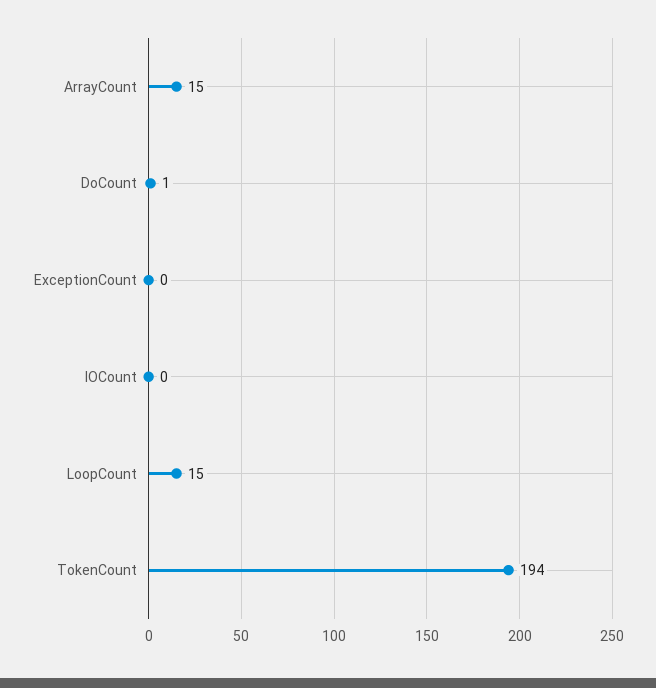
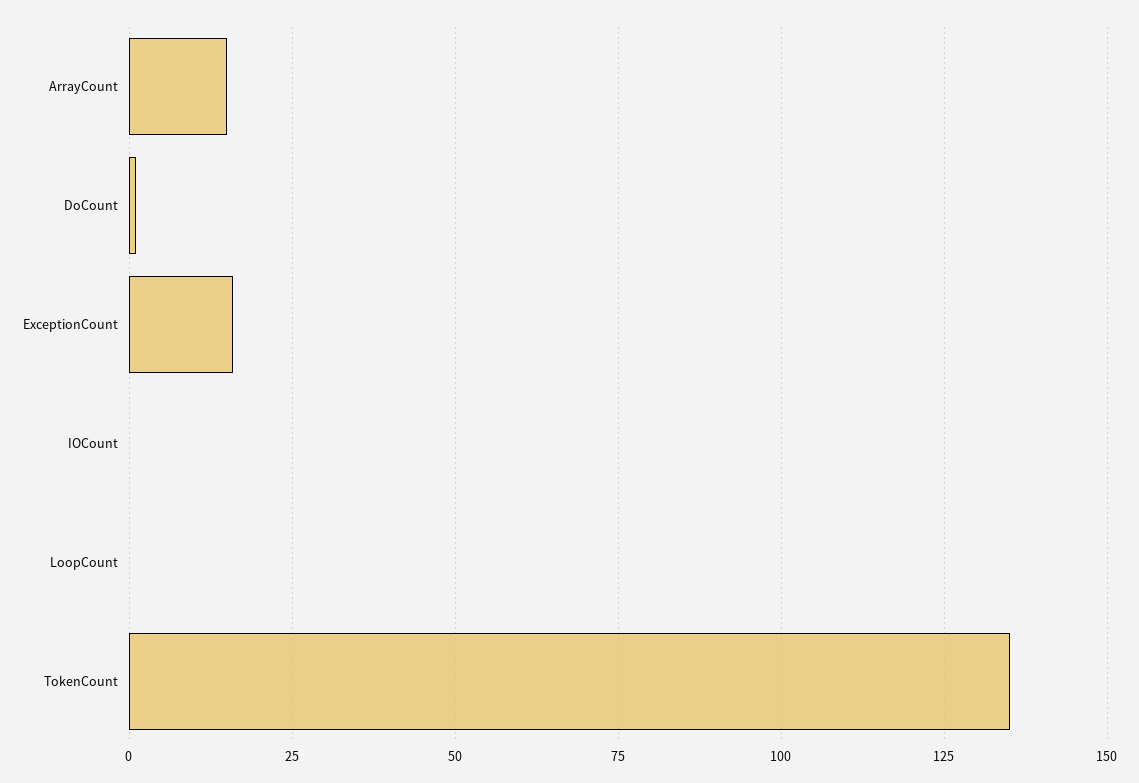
ExceptionCount: 0 -> 15
LoopCount: 15 -> 0
TokenCount: 194 -> 135

